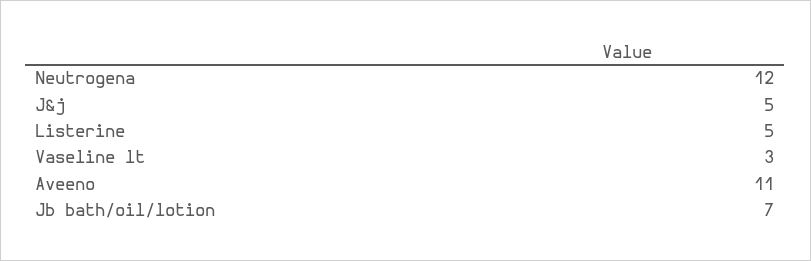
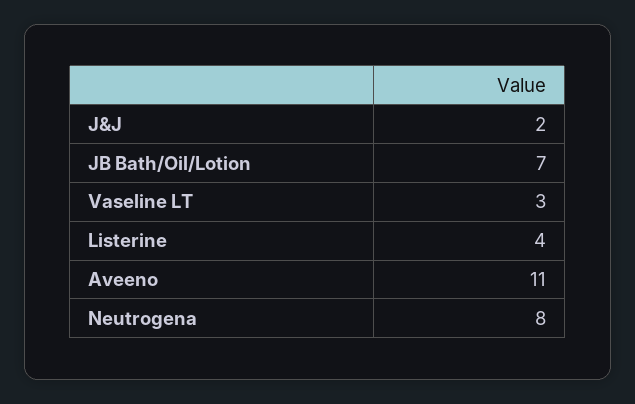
Neutrogena: 12 -> 8
J&j: 5 -> 2
Listerine: 5 -> 4

